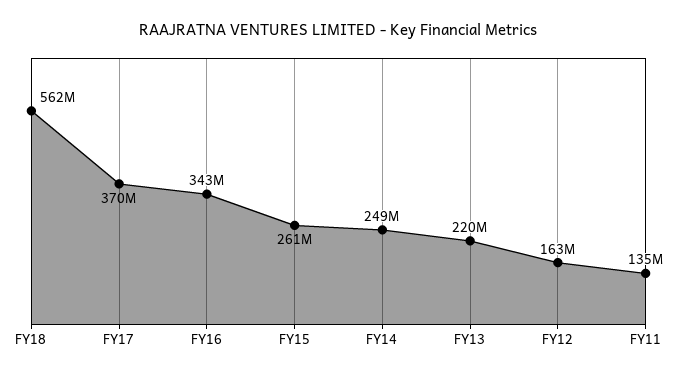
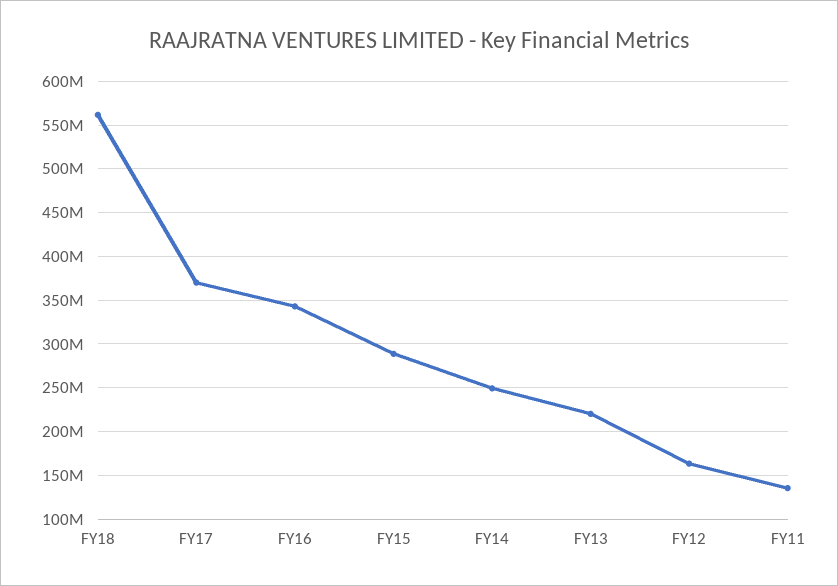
FY15: 261000000 -> 290000000

